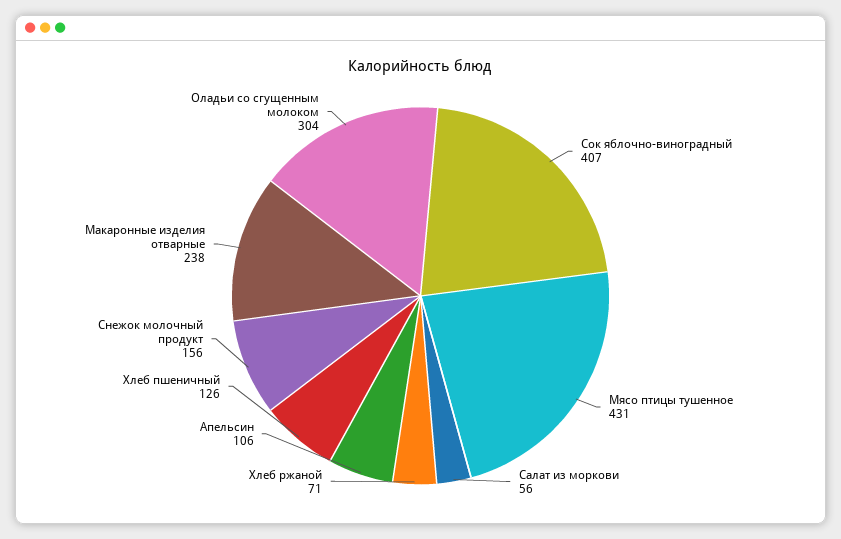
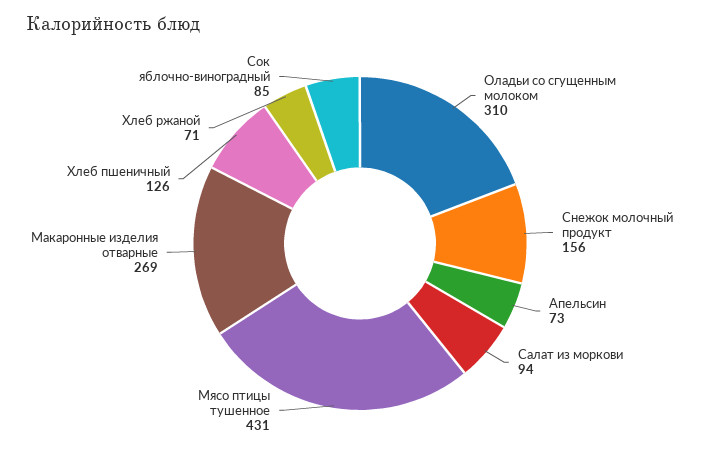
Сок яблочно-виноградный: 407 -> 85
Салат из моркови: 56 -> 94
Апельсин: 106 -> 73
Макаронные изделия отварные: 238 -> 269
Оладьи со сгущенным молоком: 304 -> 310

